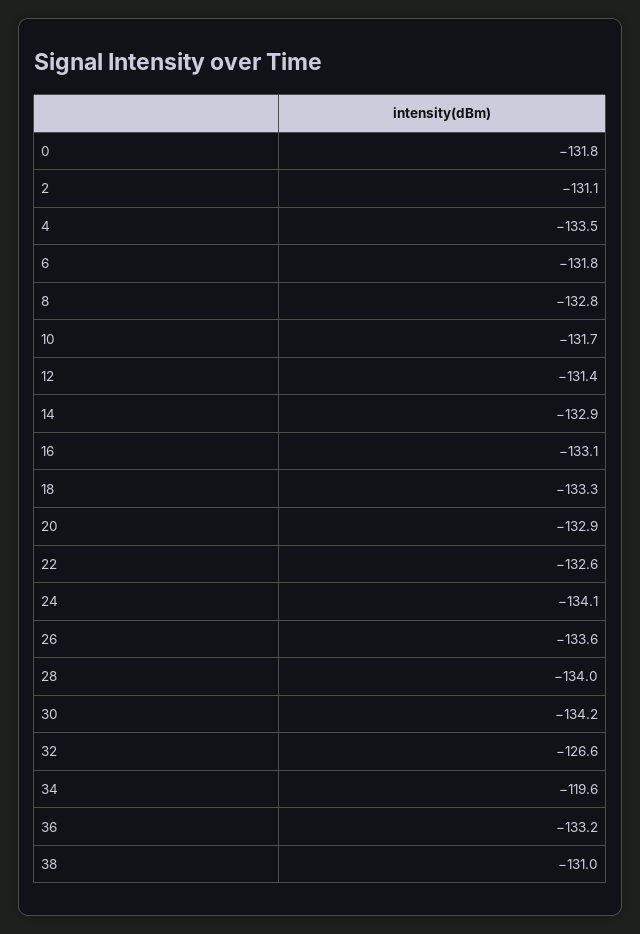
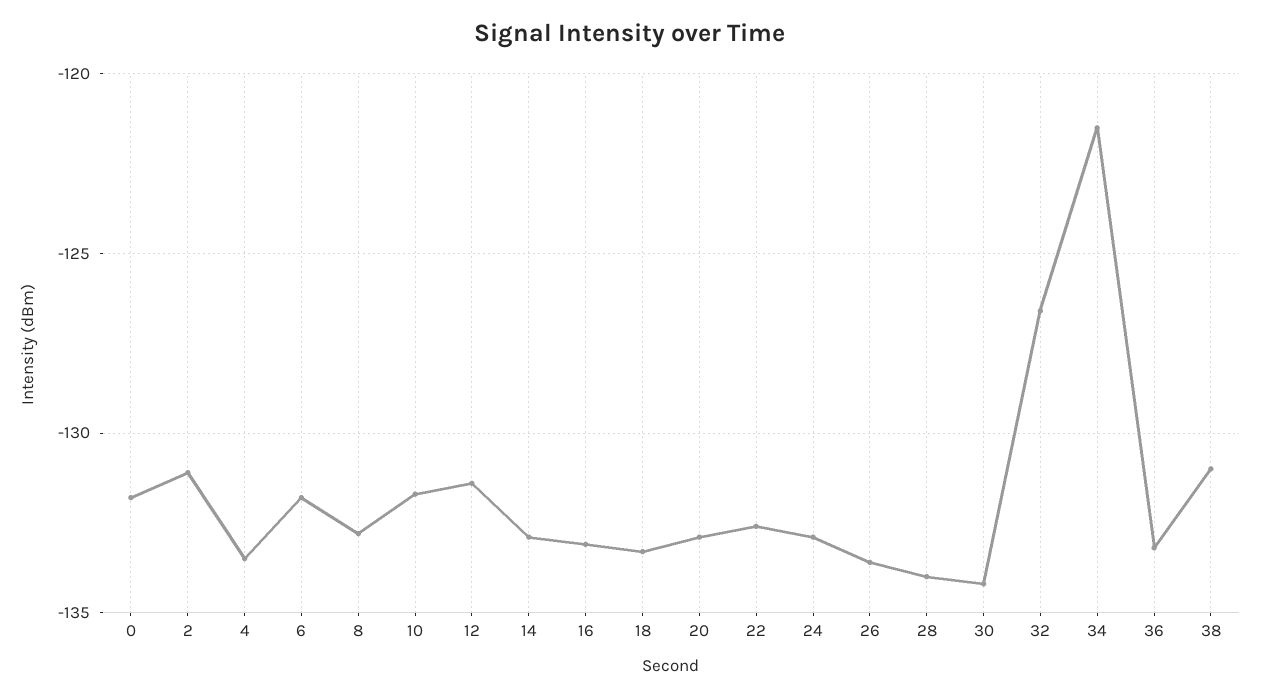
24: -134.1 -> -133
34: -119.6 -> -121.5

